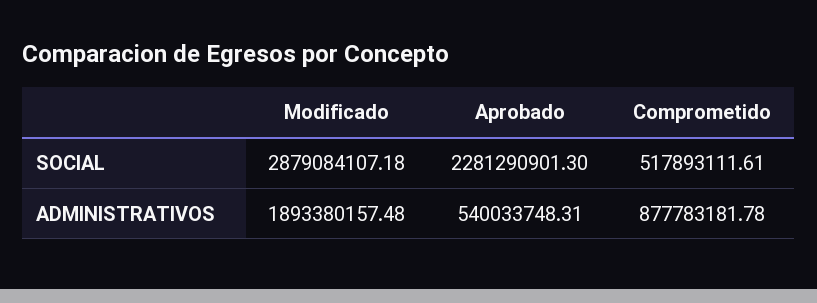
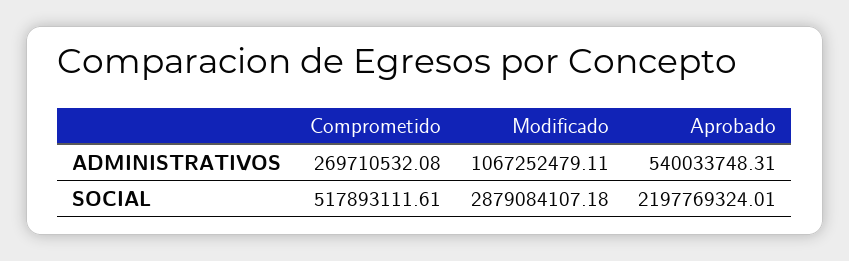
Aprobado, SOCIAL: 2281290901.3 -> 2197769324.01
Modificado, ADMINISTRATIVOS: 1893380157.48 -> 1067252479.11
Comprometido, ADMINISTRATIVOS: 877783181.78 -> 269710532.08

